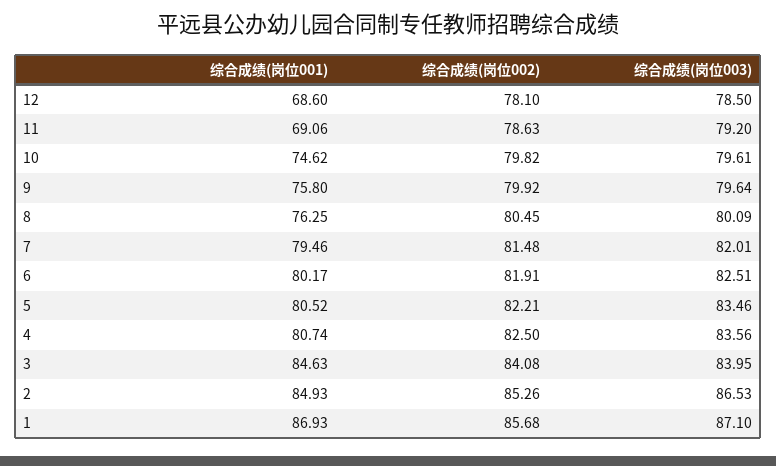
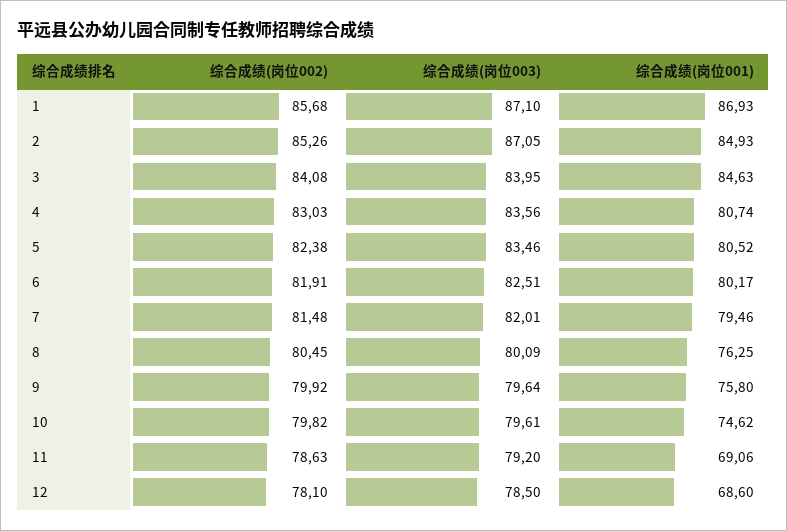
综合成绩(岗位002), 5: 82.21 -> 82.38
综合成绩(岗位002), 4: 82.5 -> 83.03
综合成绩(岗位003), 2: 86.53 -> 87.05

